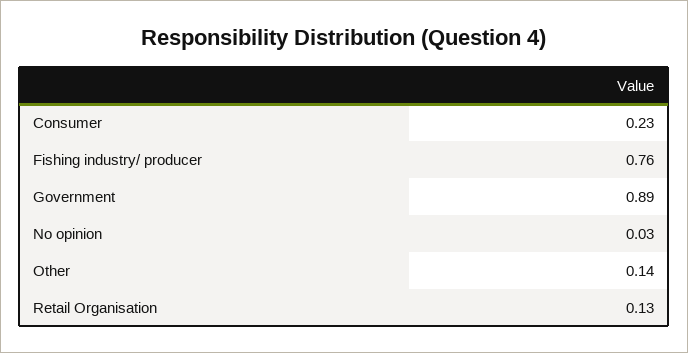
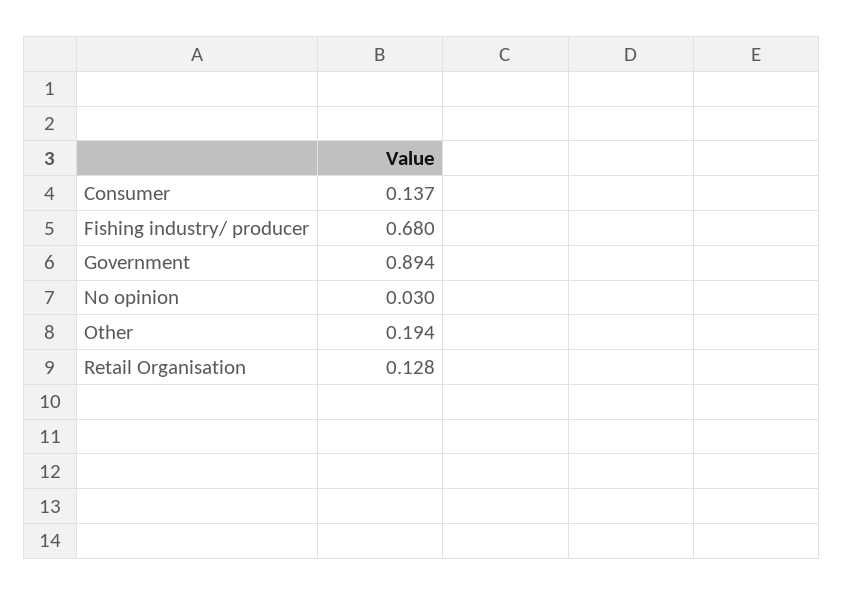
Consumer: 0.23 -> 0.137
Fishing industry/ producer: 0.76 -> 0.68
Other: 0.14 -> 0.194

